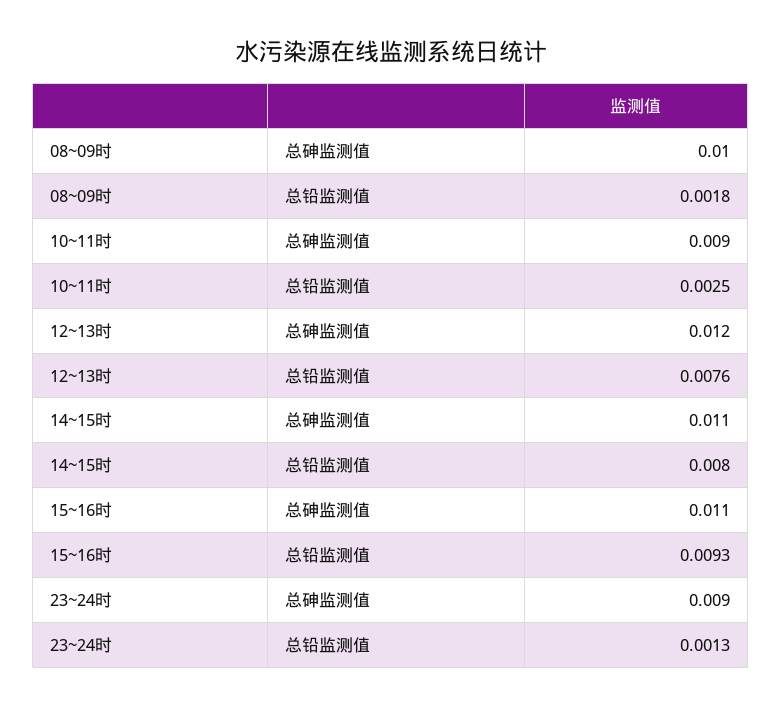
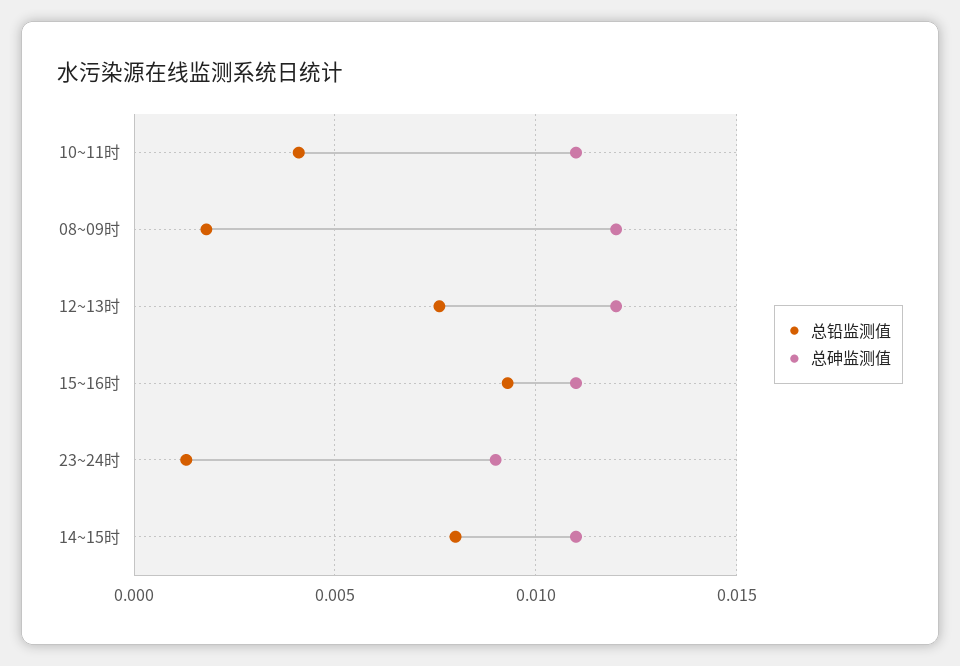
总砷监测值, 08~09时: 0.01 -> 0.012
总砷监测值, 10~11时: 0.009 -> 0.011
总铅监测值, 10~11时: 0.0025 -> 0.004

